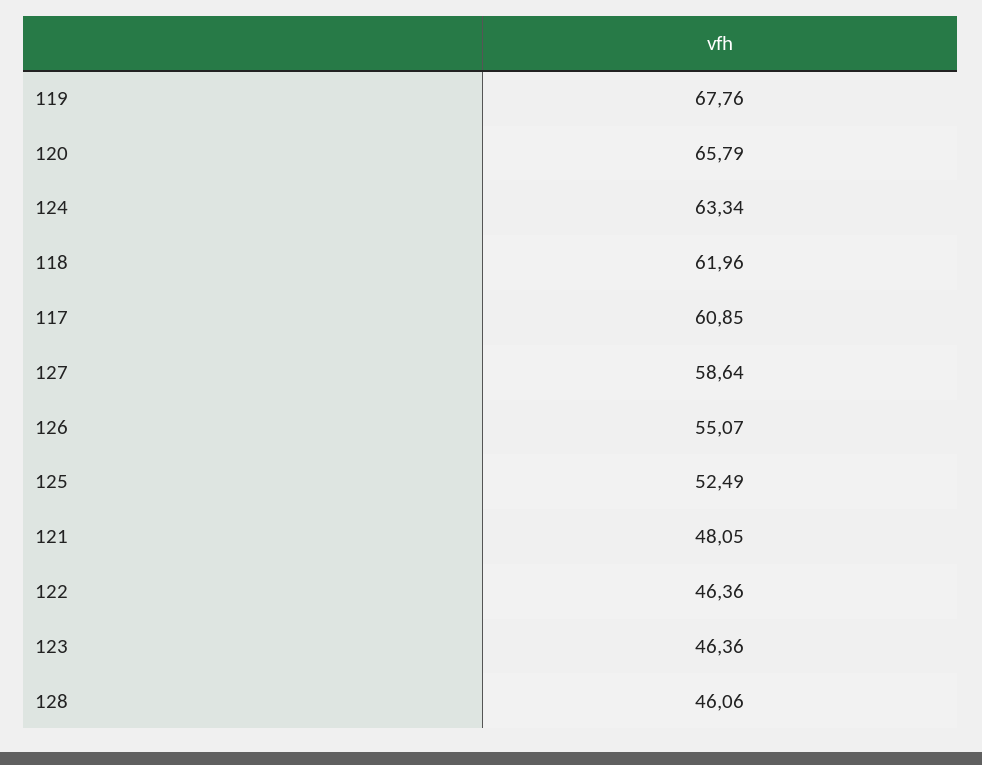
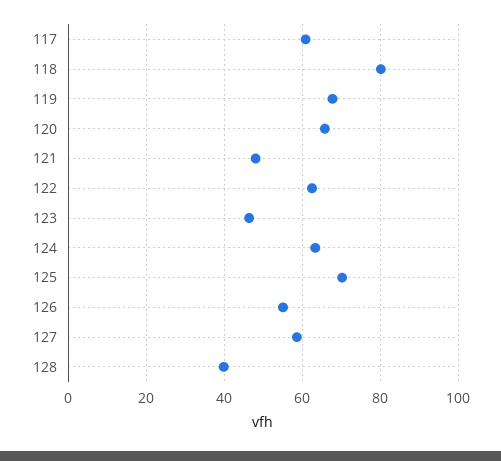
118: 61.96 -> 80
125: 52.49 -> 70
122: 46.36 -> 62
128: 46.06 -> 40

